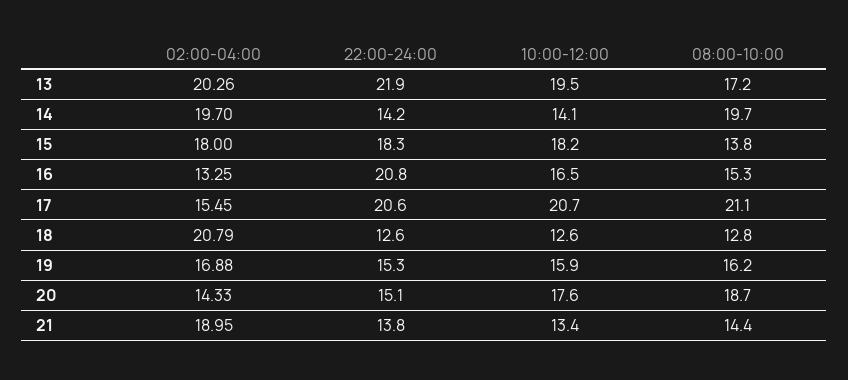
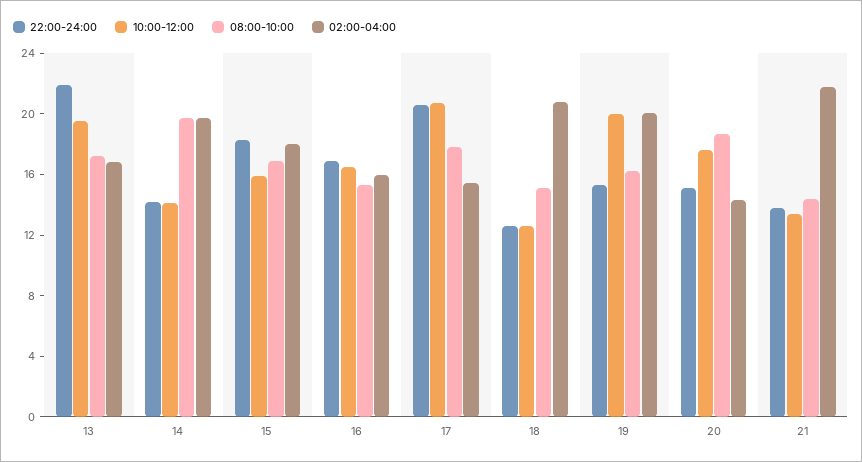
02:00-04:00, 13: 20.26 -> 17
10:00-12:00, 15: 18.2 -> 16
08:00-10:00, 15: 13.8 -> 17
02:00-04:00, 16: 13.25 -> 16
22:00-24:00, 16: 20.8 -> 17
08:00-10:00, 17: 21.1 -> 18
08:00-10:00, 18: 12.8 -> 15
02:00-04:00, 19: 16.88 -> 20
10:00-12:00, 19: 15.9 -> 20
02:00-04:00, 21: 18.95 -> 22

